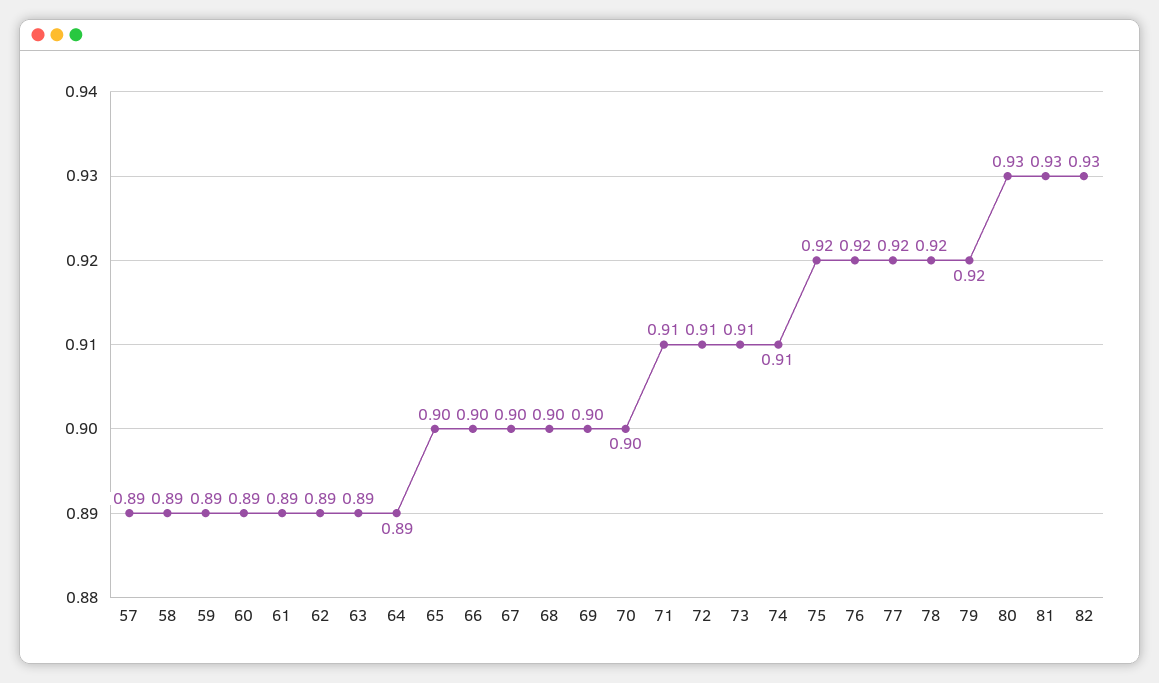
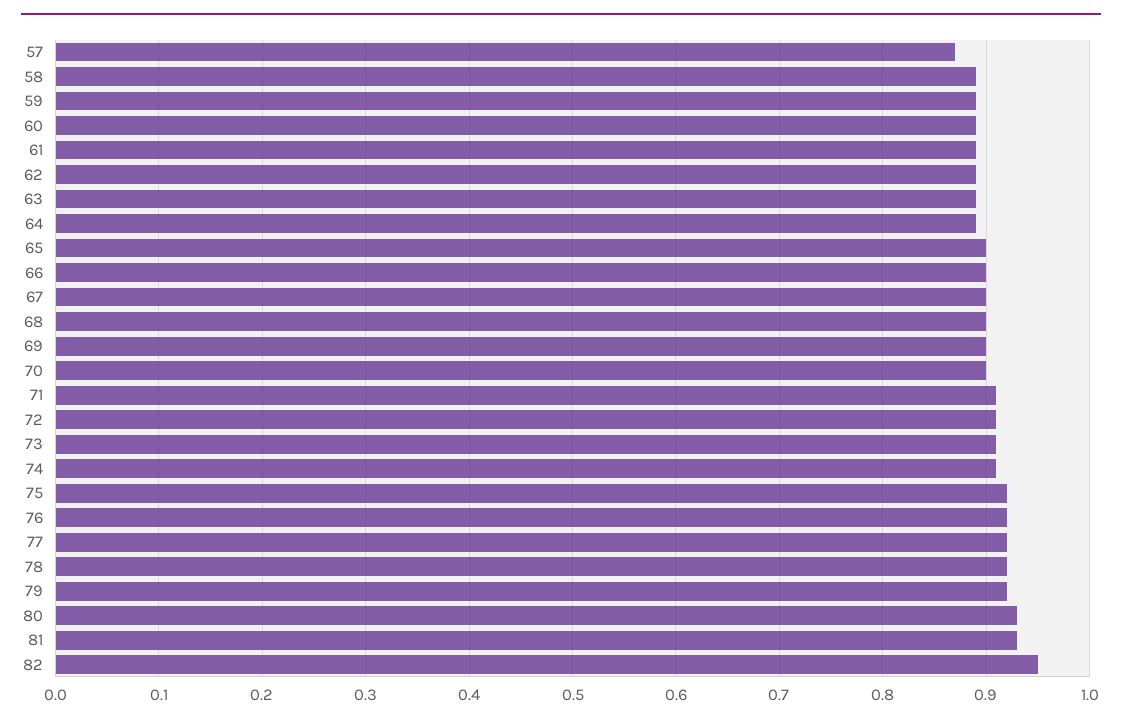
57: 0.89 -> 0.87
82: 0.93 -> 0.95

